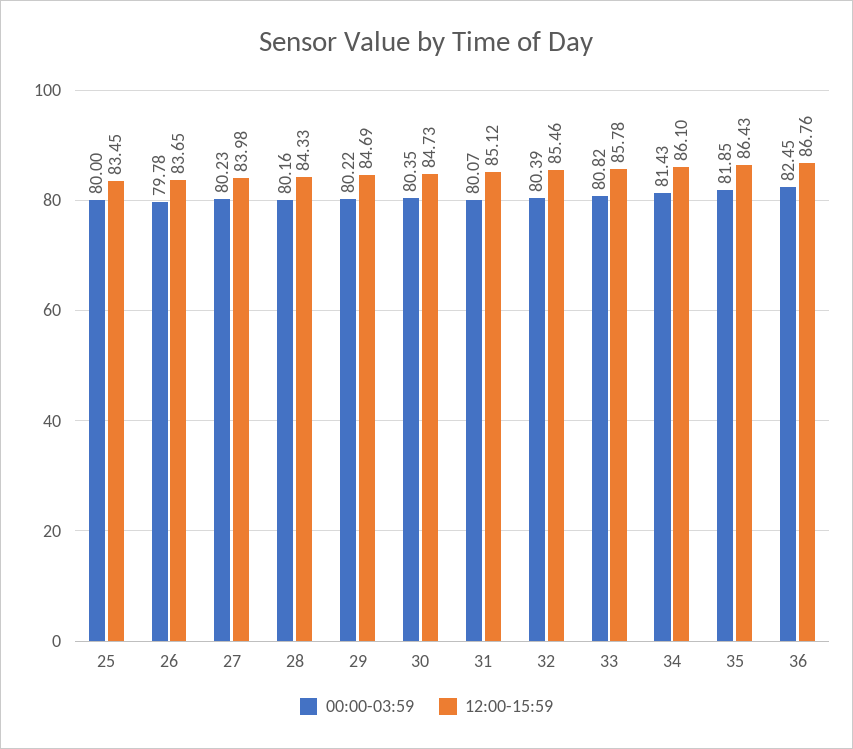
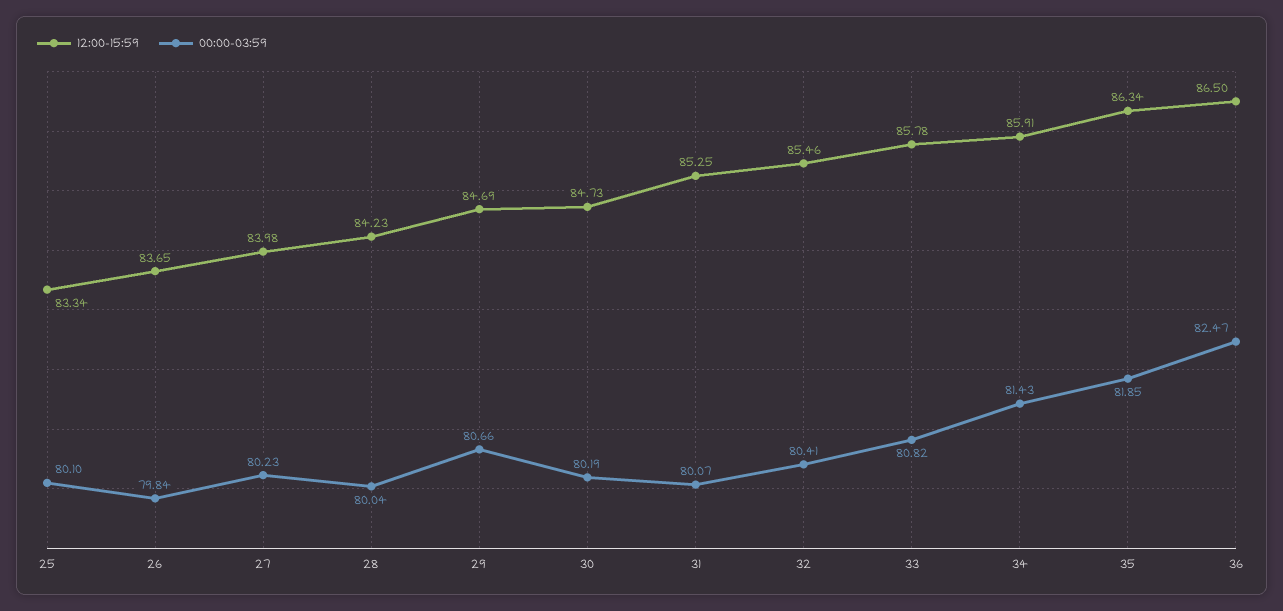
00:00-03:59, 25: 80 -> 80.1
12:00-15:59, 25: 83.45 -> 83.34
00:00-03:59, 26: 79.78 -> 79.84
00:00-03:59, 28: 80.16 -> 80.04
12:00-15:59, 28: 84.33 -> 84.23
00:00-03:59, 29: 80.22 -> 80.66
00:00-03:59, 30: 80.35 -> 80.19
12:00-15:59, 31: 85.12 -> 85.25
00:00-03:59, 32: 80.39 -> 80.41
12:00-15:59, 34: 86.1 -> 85.91
12:00-15:59, 35: 86.43 -> 86.34
00:00-03:59, 36: 82.45 -> 82.47
12:00-15:59, 36: 86.76 -> 86.5

